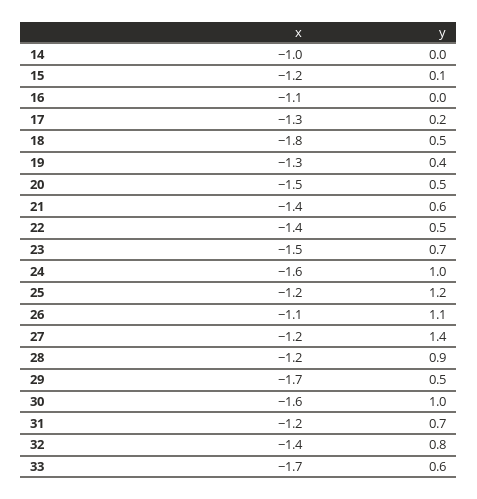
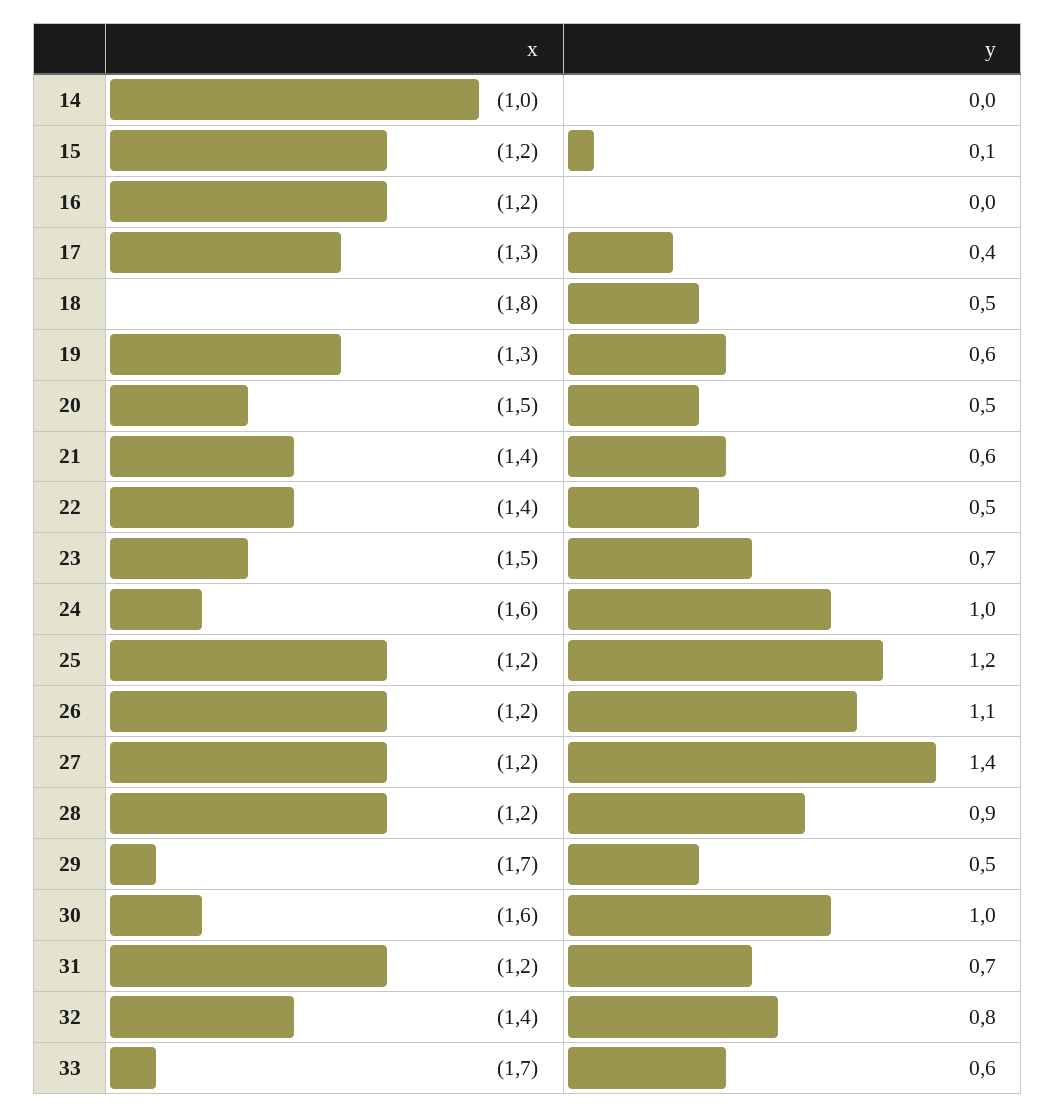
x, 16: -1.1 -> -1.2
y, 17: 0.2 -> 0.4
y, 19: 0.4 -> 0.6
x, 26: -1.1 -> -1.2

